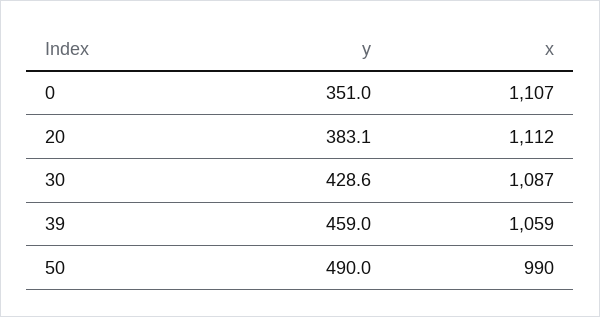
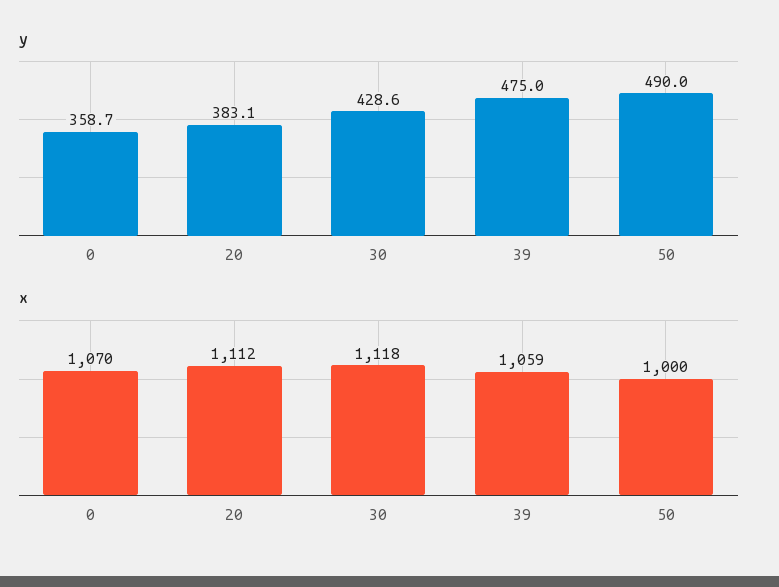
y, 0: 351 -> 358.7
x, 0: 1107 -> 1070
x, 30: 1087 -> 1118
y, 39: 459 -> 475
x, 50: 990 -> 1000

